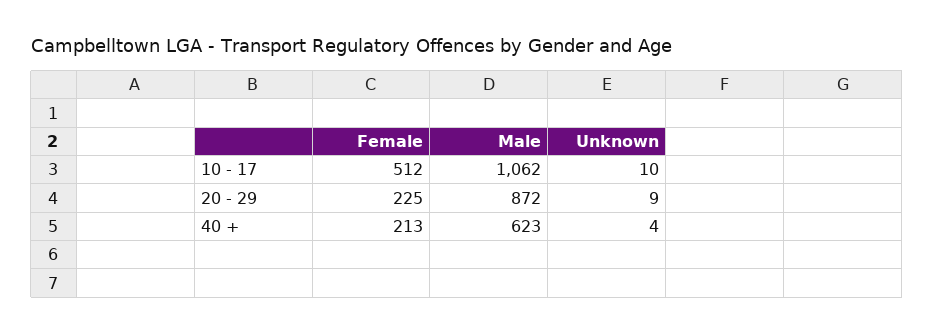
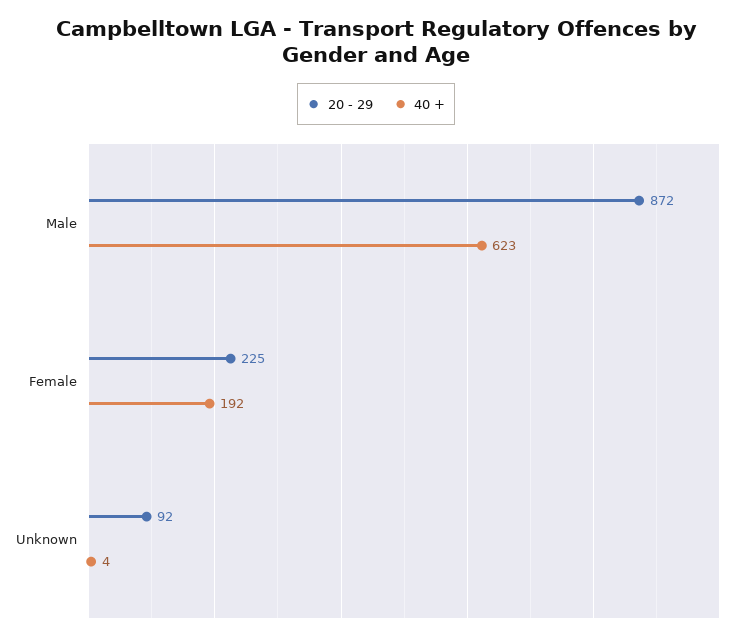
10 - 17, Female: 512 -> none
10 - 17, Male: 1062 -> none
10 - 17, Unknown: 10 -> none
20 - 29, Unknown: 9 -> 92
40 +, Female: 213 -> 192

